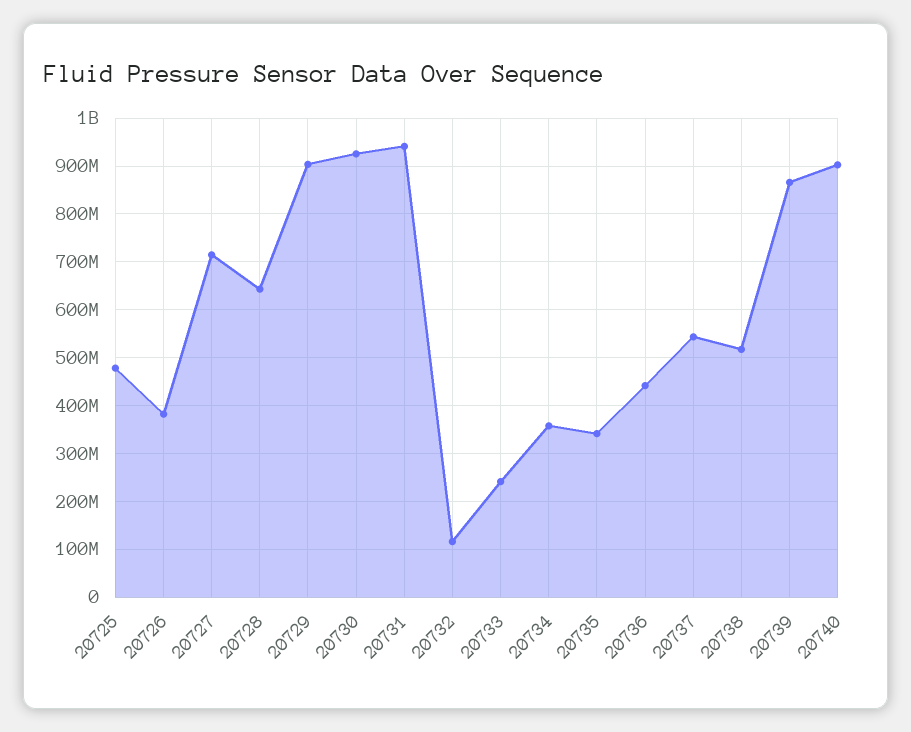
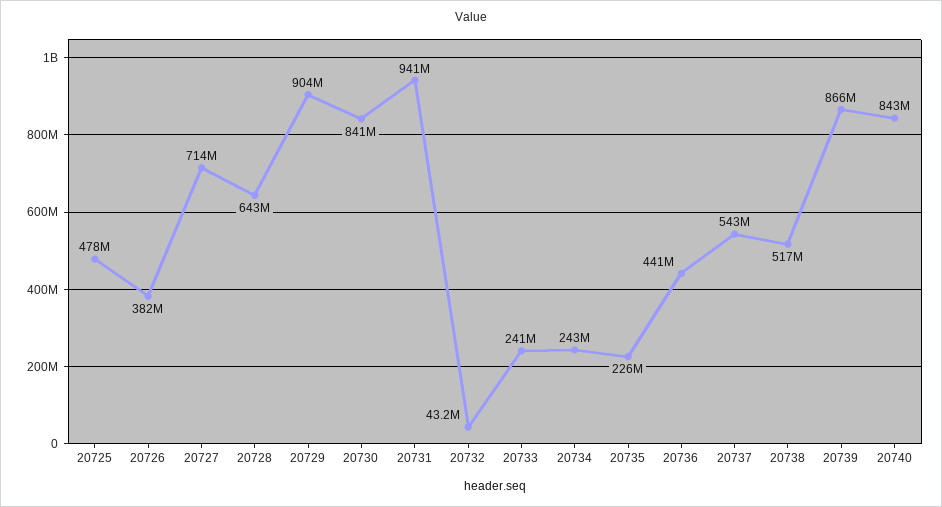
20730: 920000000 -> 841000000
20732: 120000000 -> 43200000
20734: 360000000 -> 243000000
20735: 340000000 -> 226000000
20740: 900000000 -> 843000000

